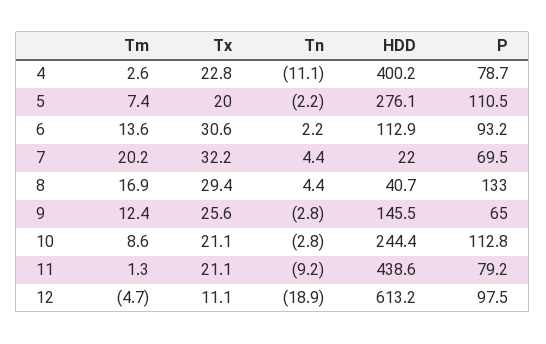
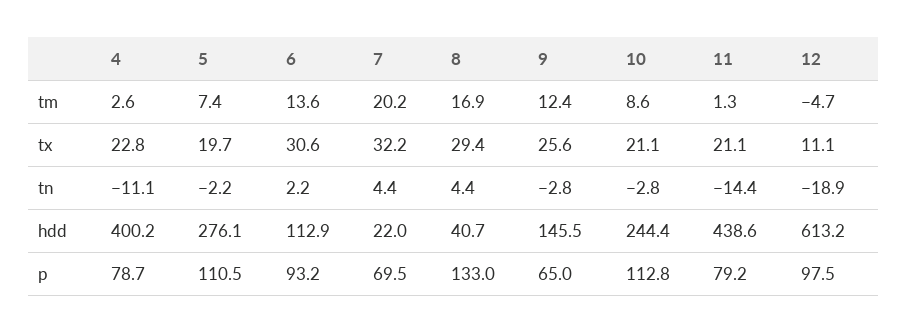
Tx, 5: 20 -> 19.7
Tn, 11: -9.2 -> -14.4

